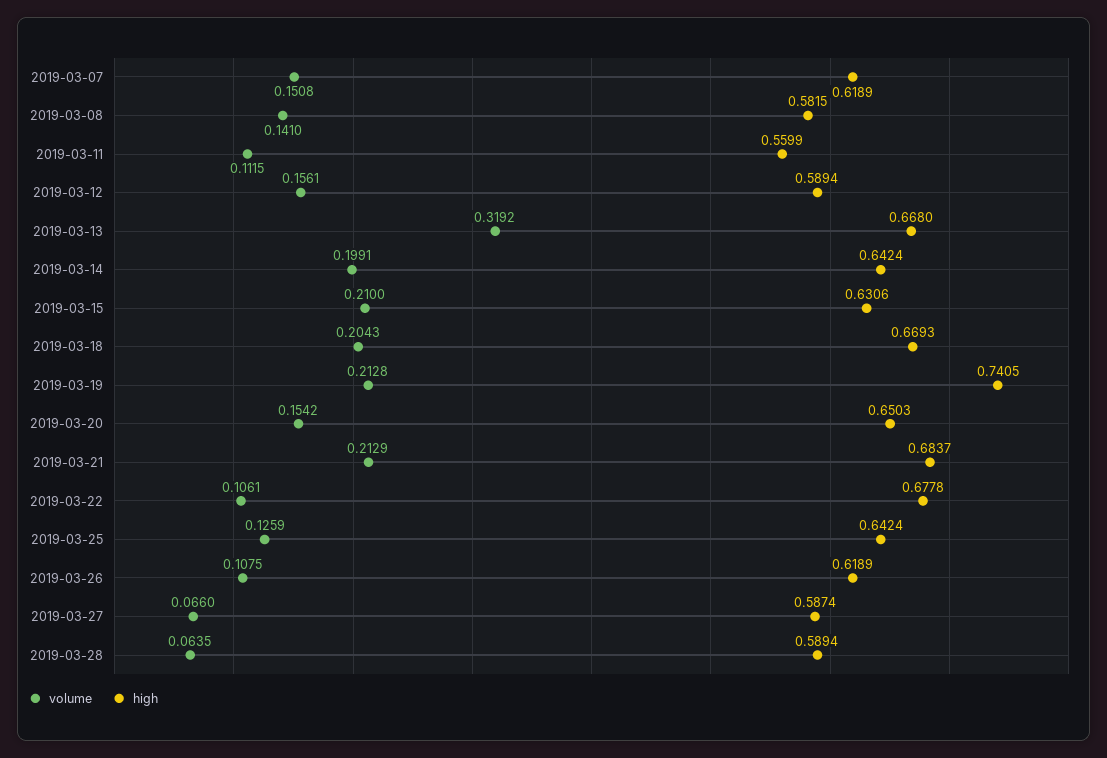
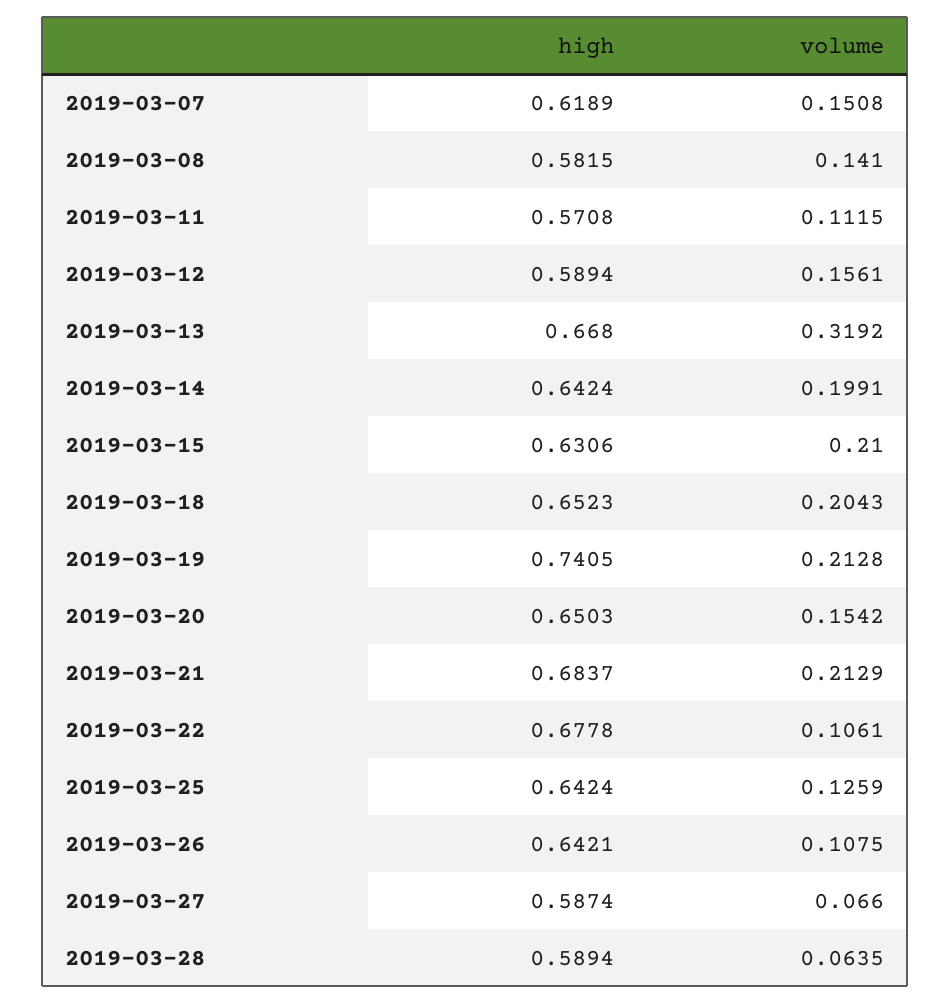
high, 2019-03-11: 0.5599 -> 0.5708
high, 2019-03-18: 0.6693 -> 0.6523
high, 2019-03-26: 0.6189 -> 0.6421

